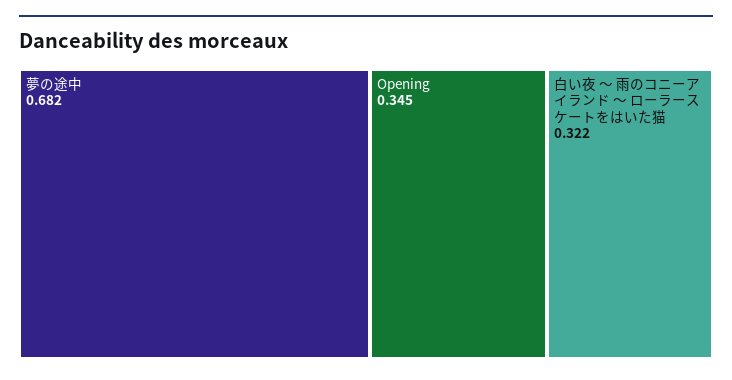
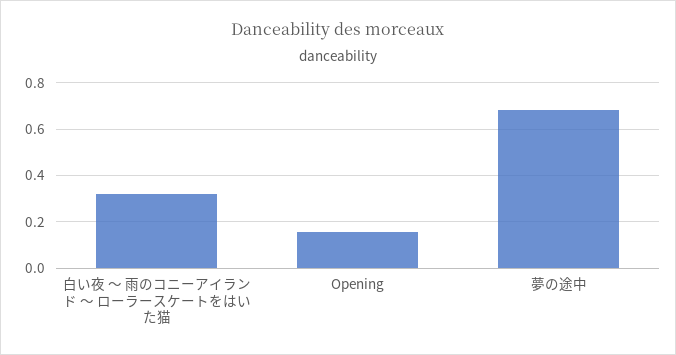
Opening: 0.345 -> 0.15

